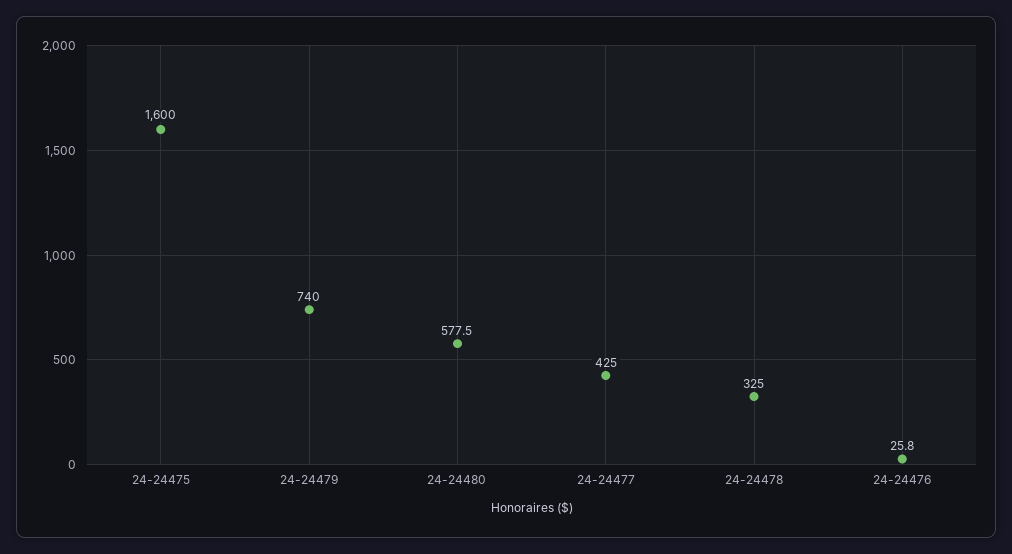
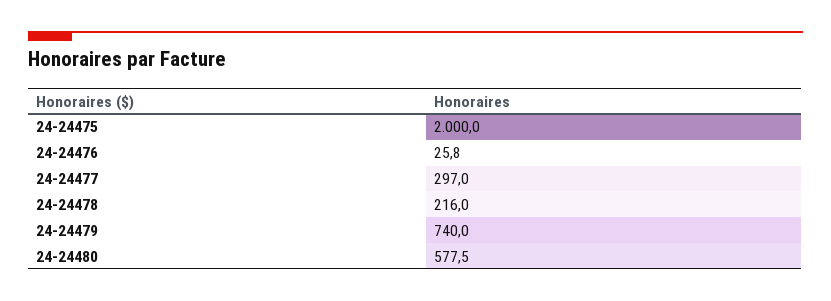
24-24475: 1600 -> 2000
24-24477: 425 -> 297
24-24478: 325 -> 216

